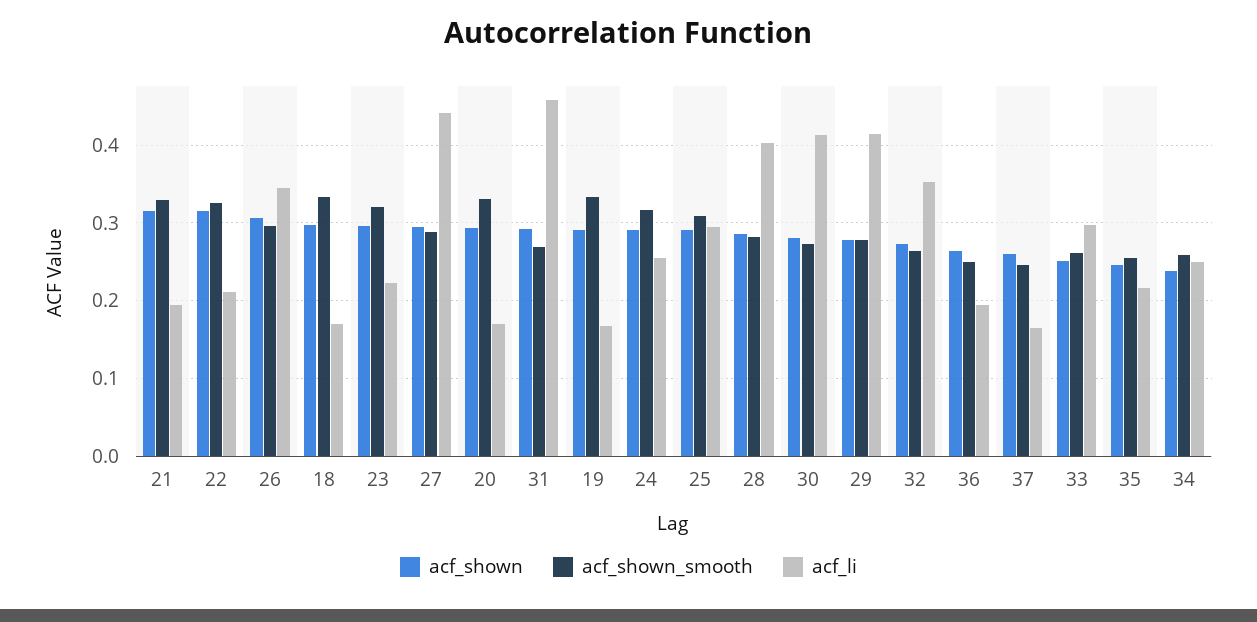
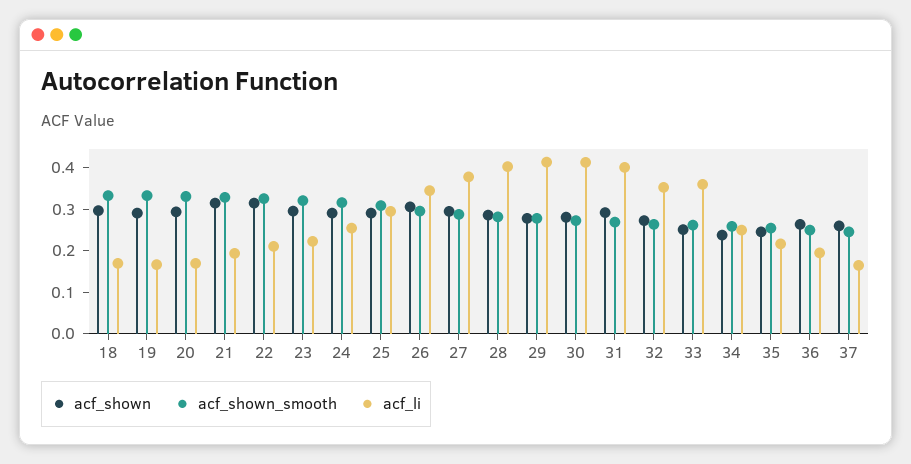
acf_li, 27: 0.44 -> 0.38
acf_li, 31: 0.46 -> 0.4
acf_li, 33: 0.3 -> 0.36

